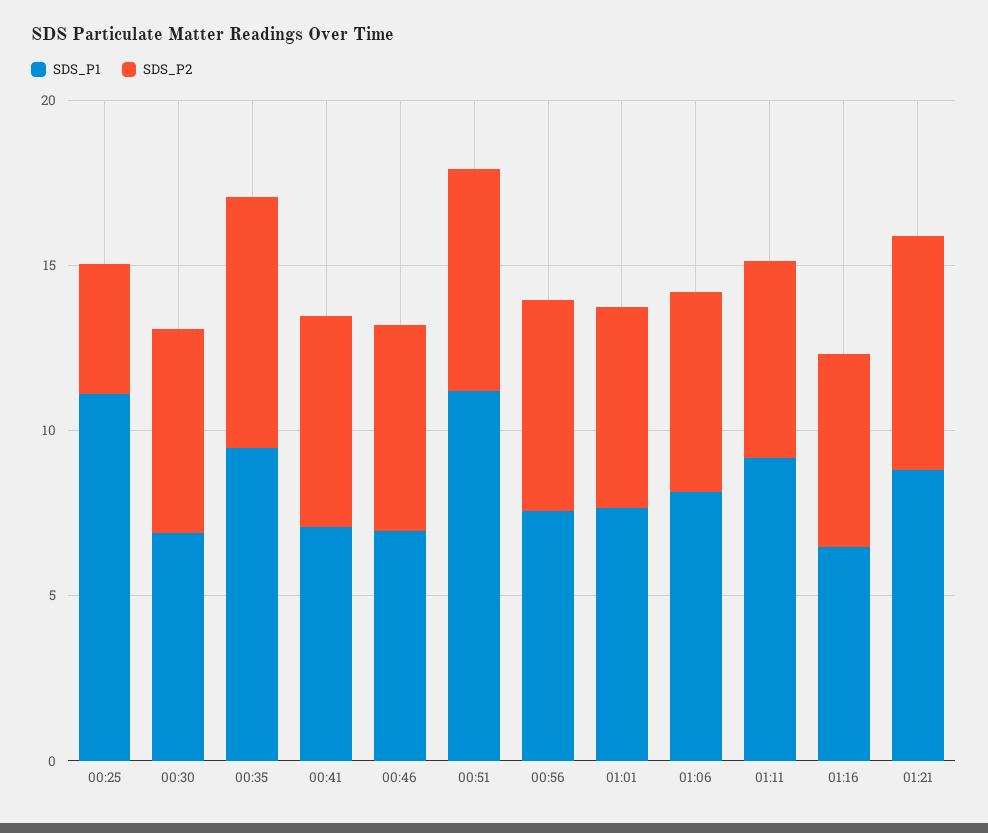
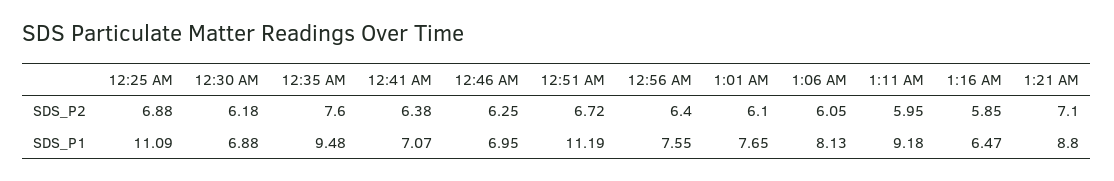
SDS_P2, 00:25: 4 -> 6.88

